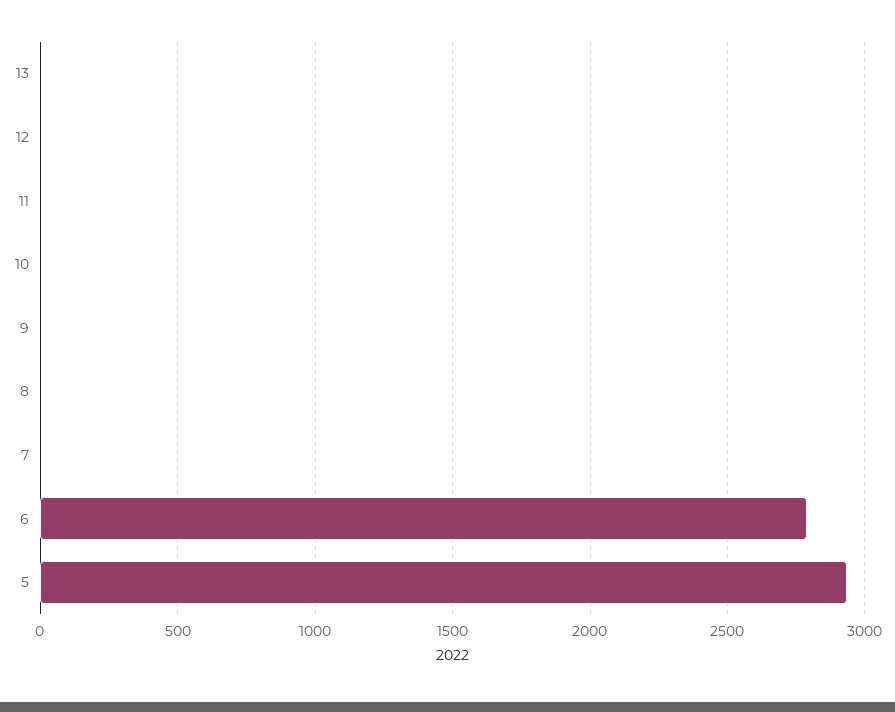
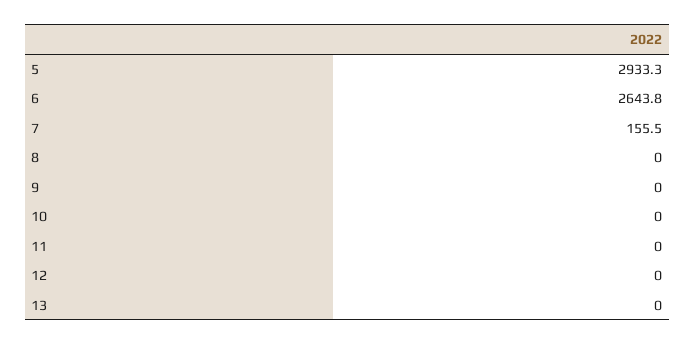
7: 0 -> 155.5
6: 2800 -> 2643.8

